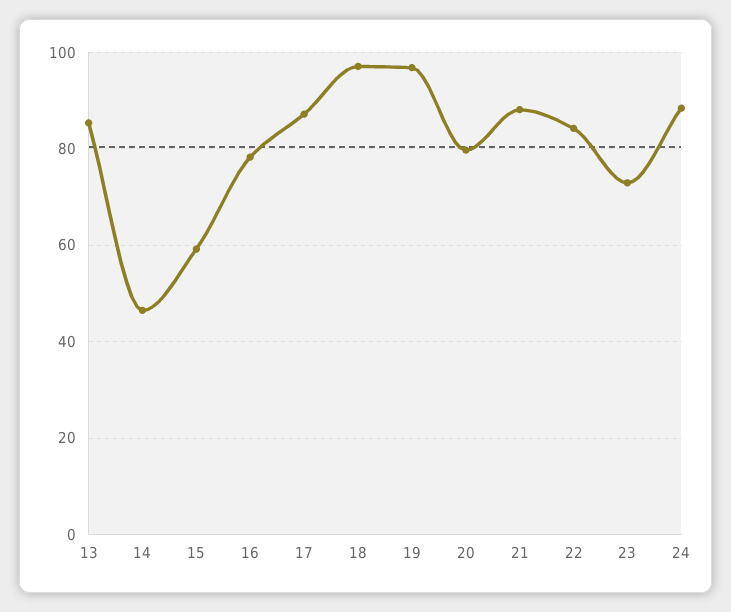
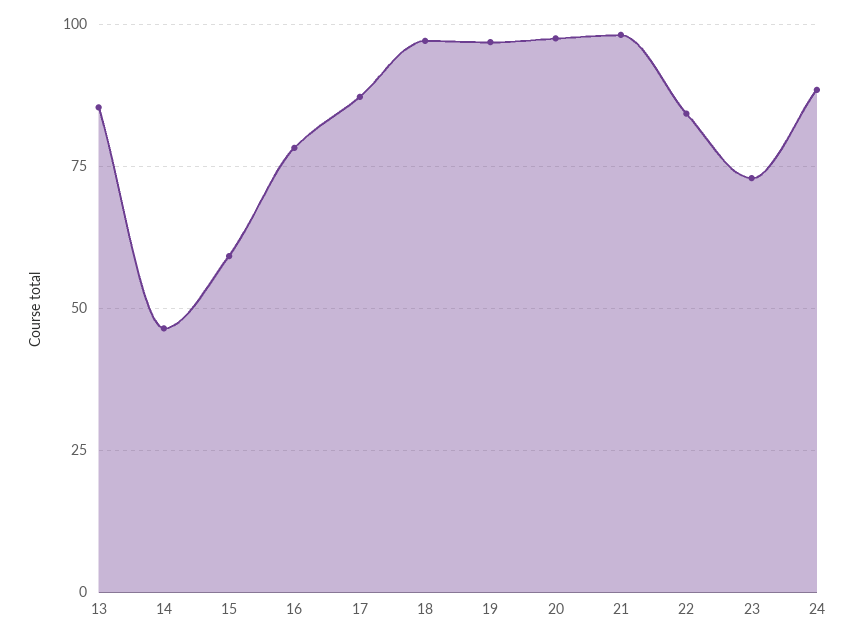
20: 80 -> 97.5
21: 88 -> 97.5

